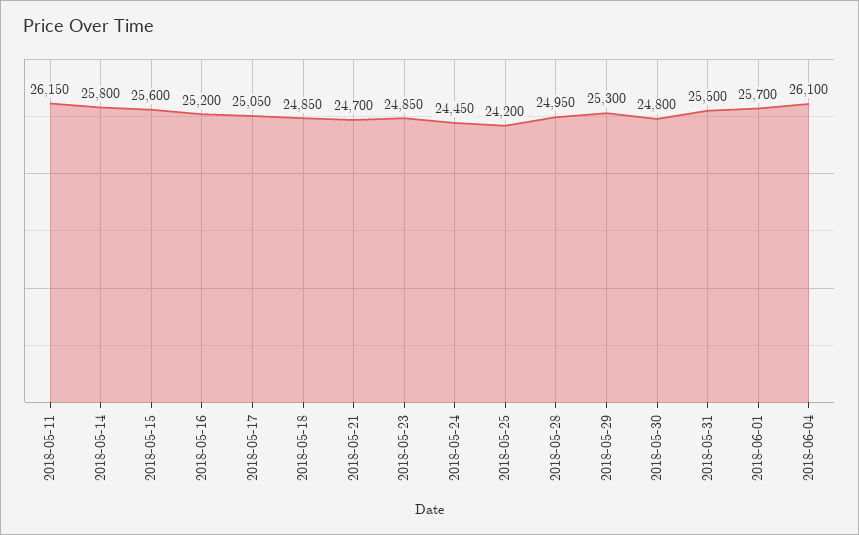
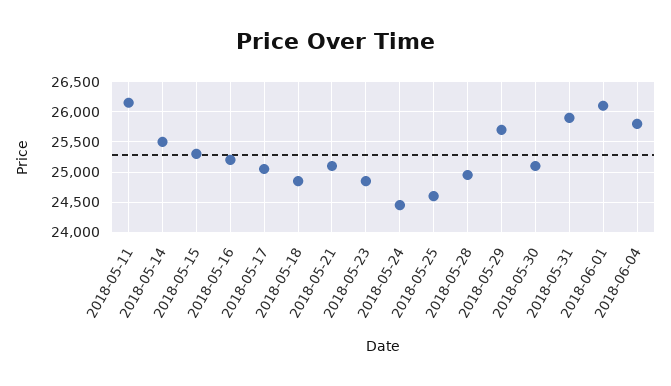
2018-05-14: 25800 -> 25500
2018-05-15: 25600 -> 25300
2018-05-21: 24700 -> 25100
2018-05-25: 24200 -> 24600
2018-05-29: 25300 -> 25700
2018-05-30: 24800 -> 25100
2018-05-31: 25500 -> 25900
2018-06-01: 25700 -> 26100
2018-06-04: 26100 -> 25800

